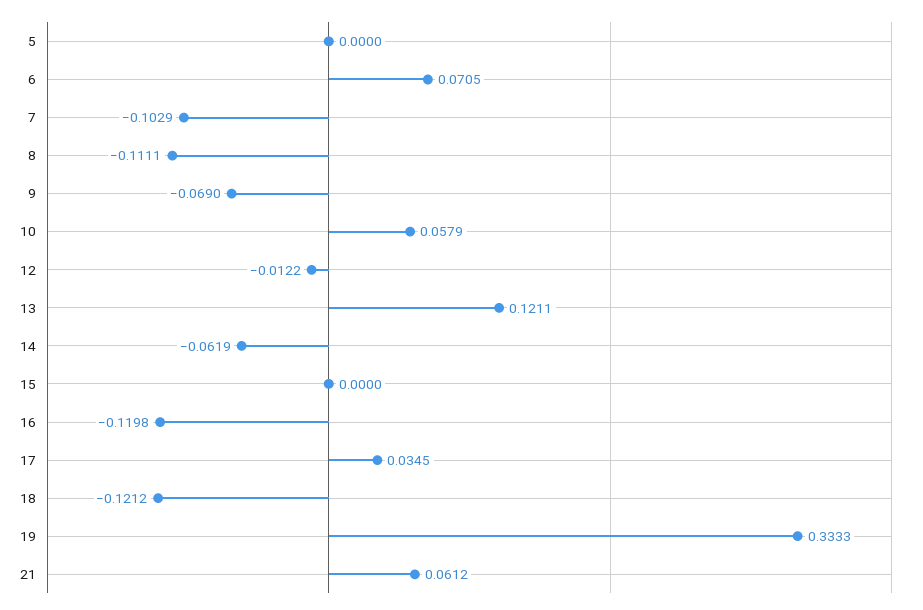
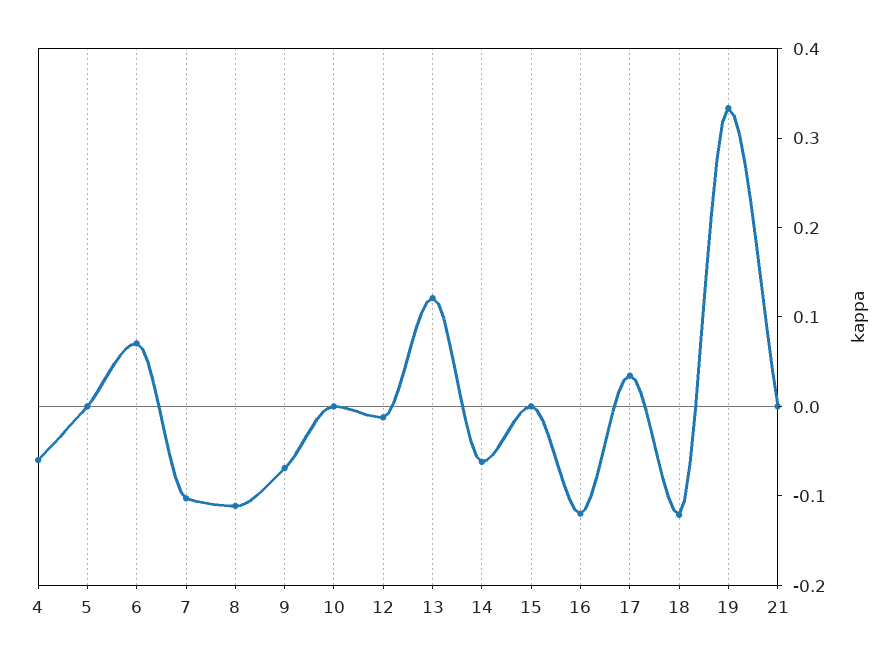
10: 0.0579 -> 0
21: 0.0612 -> 0
4: none -> -0.06

